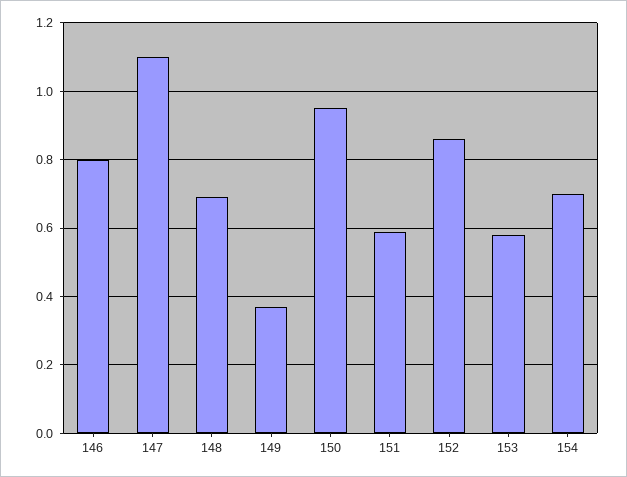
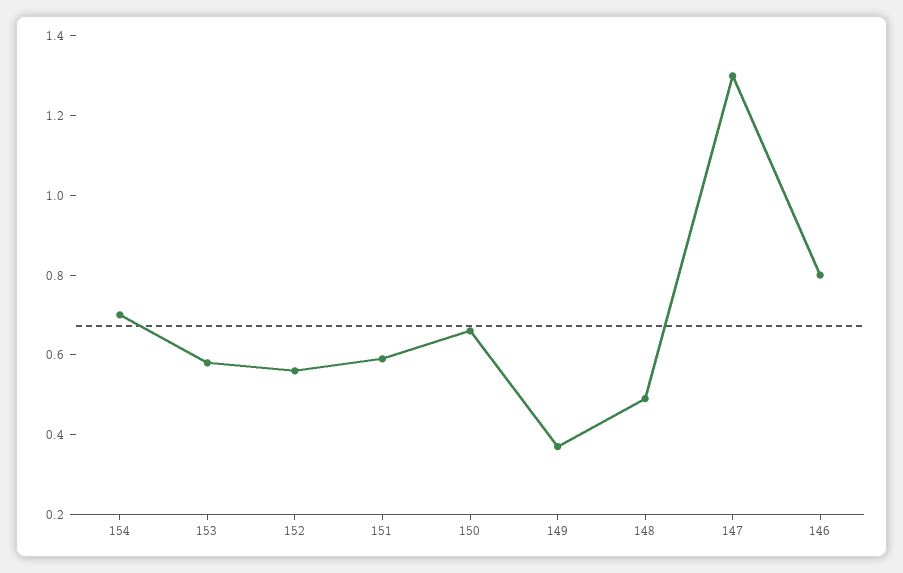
147: 1.1 -> 1.3
148: 0.7 -> 0.5
150: 0.95 -> 0.65
152: 0.85 -> 0.55

